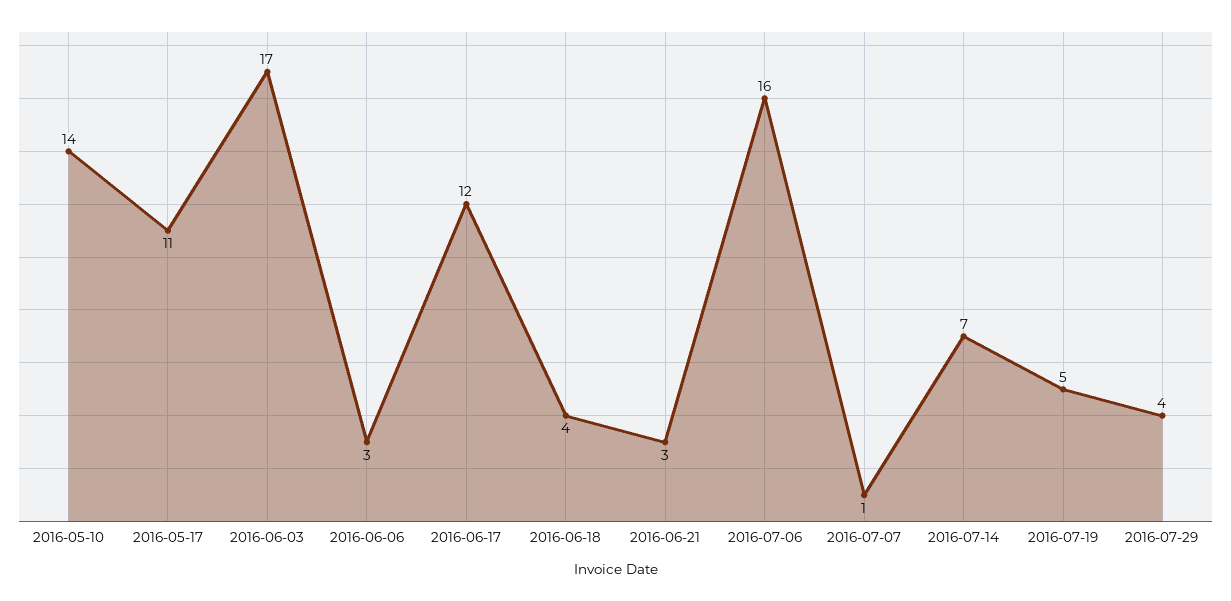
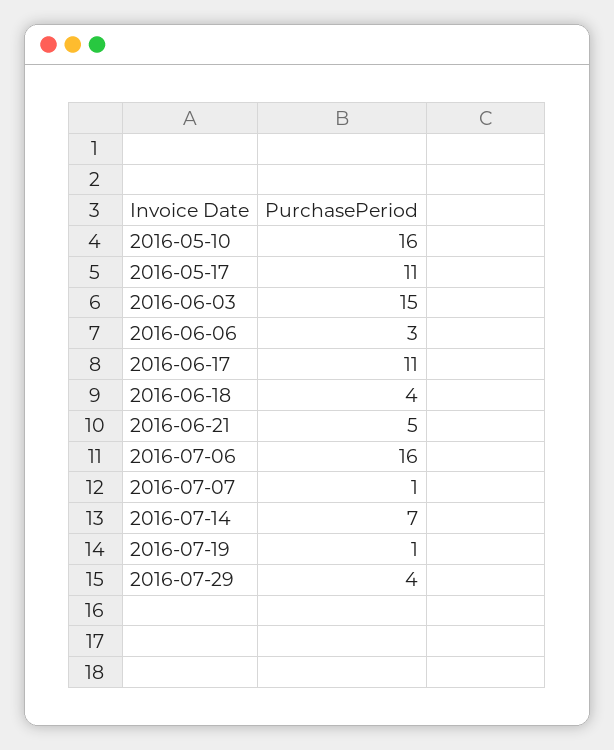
2016-05-10: 14 -> 16
2016-06-03: 17 -> 15
2016-06-17: 12 -> 11
2016-06-21: 3 -> 5
2016-07-19: 5 -> 1

